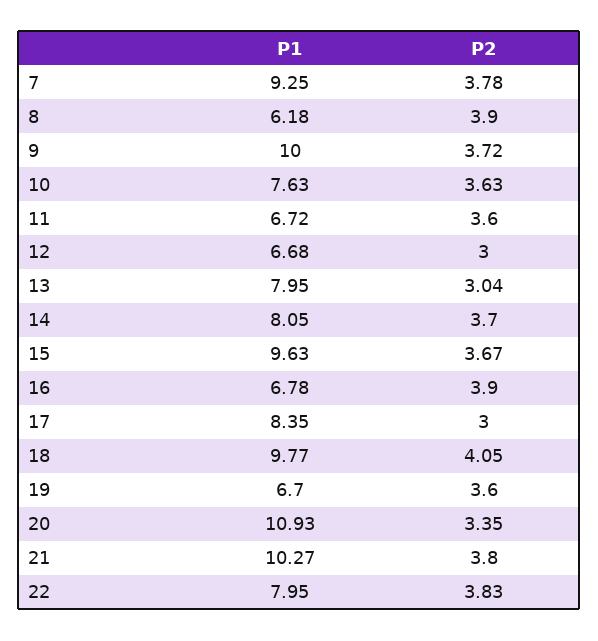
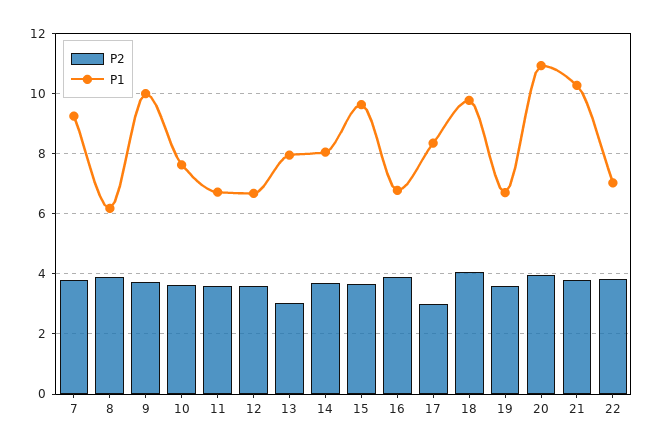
P2, 12: 3 -> 3.6
P2, 20: 3.35 -> 4
P1, 22: 7.95 -> 7

